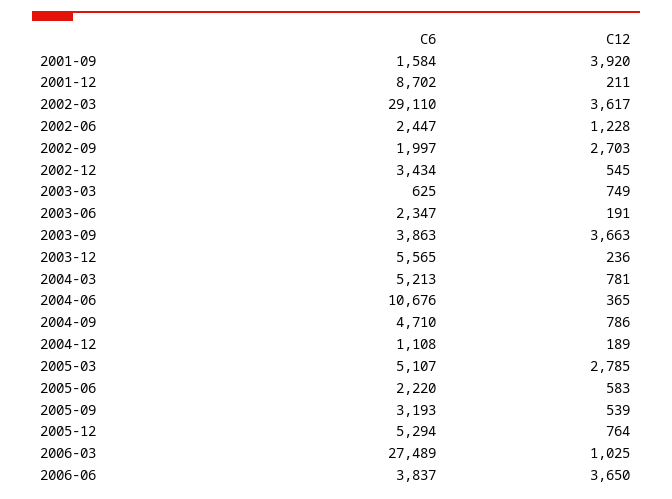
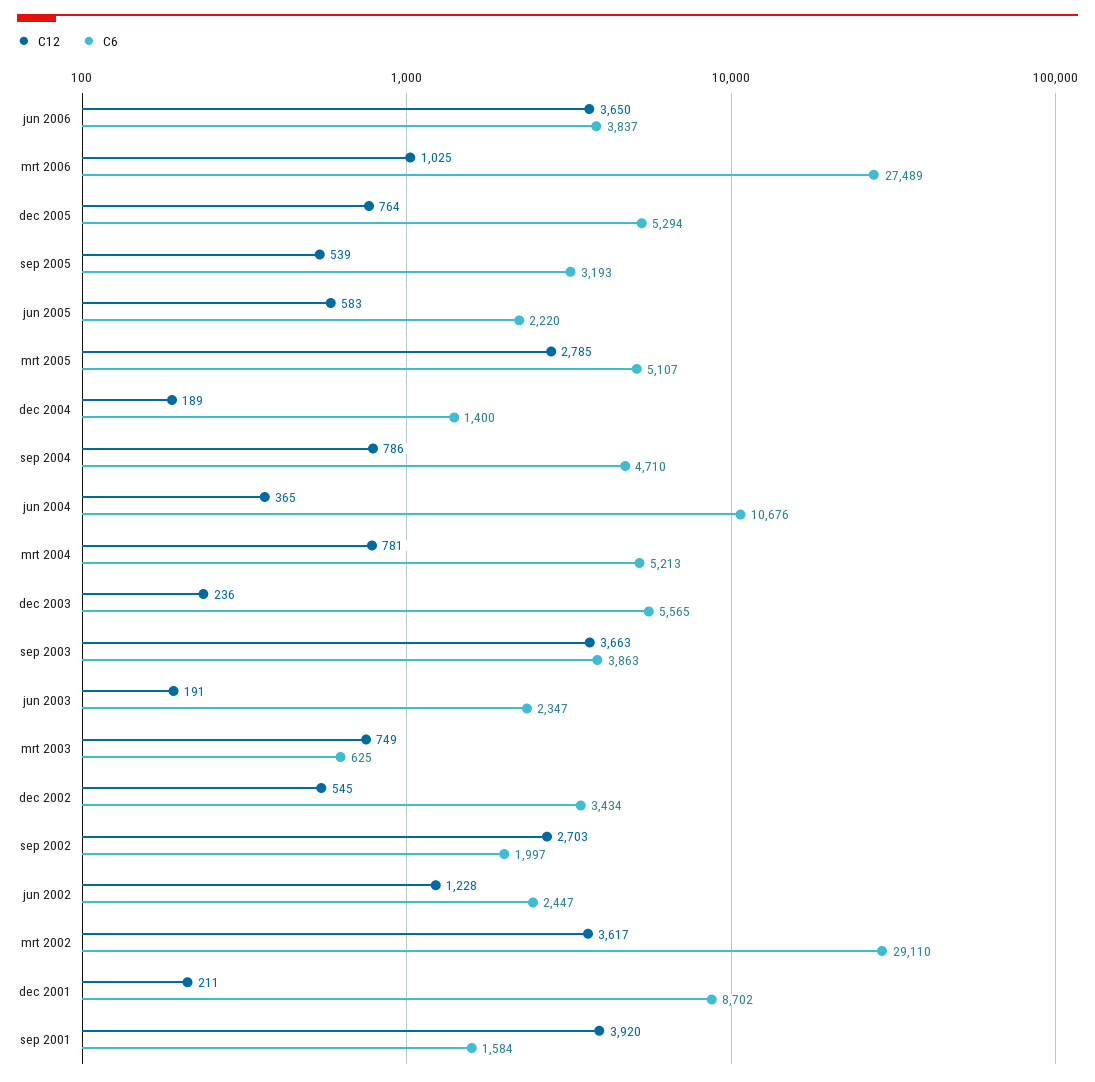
C6, 2004-12: 1108 -> 1400

